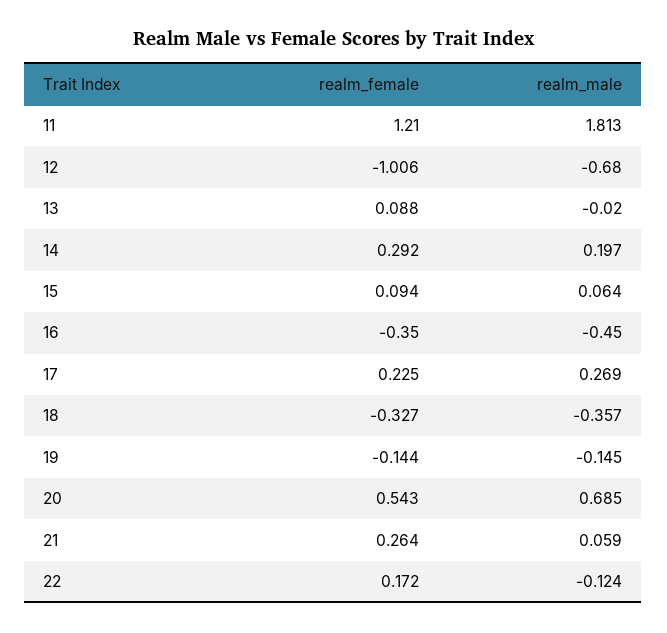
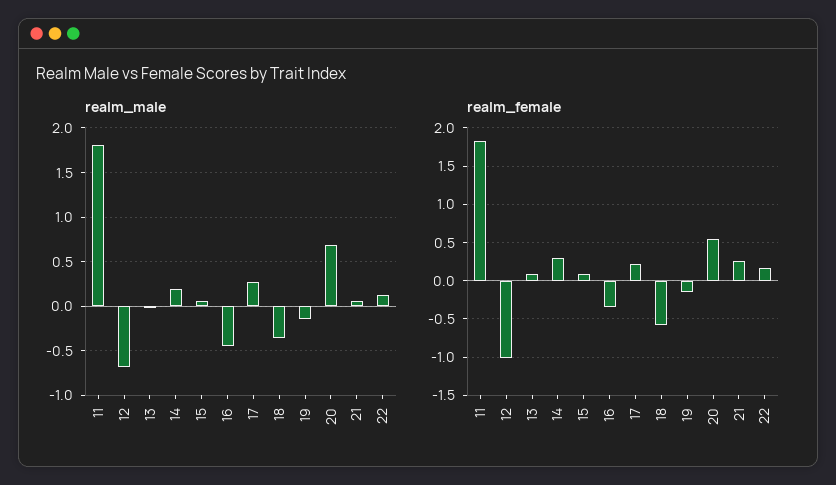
realm_female, 11: 1.21 -> 1.8
realm_female, 18: -0.327 -> -0.6
realm_male, 22: -0.124 -> 0.1

